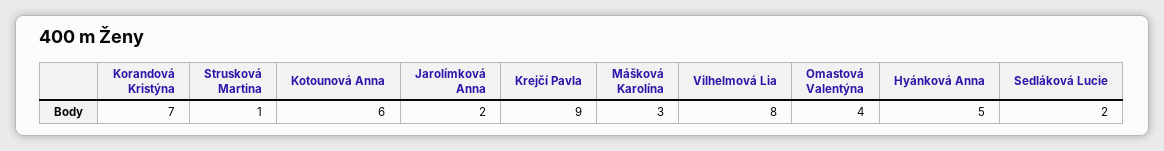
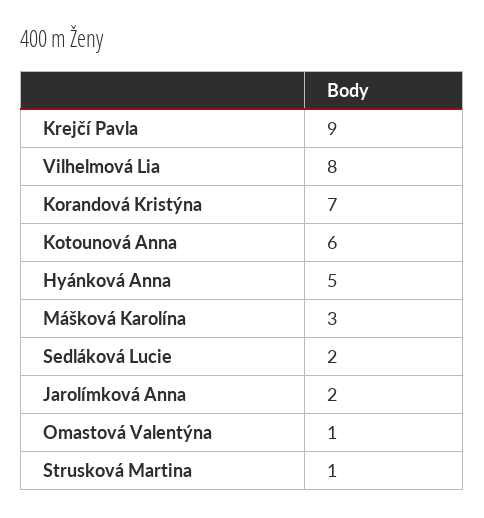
Omastová Valentýna: 4 -> 1

